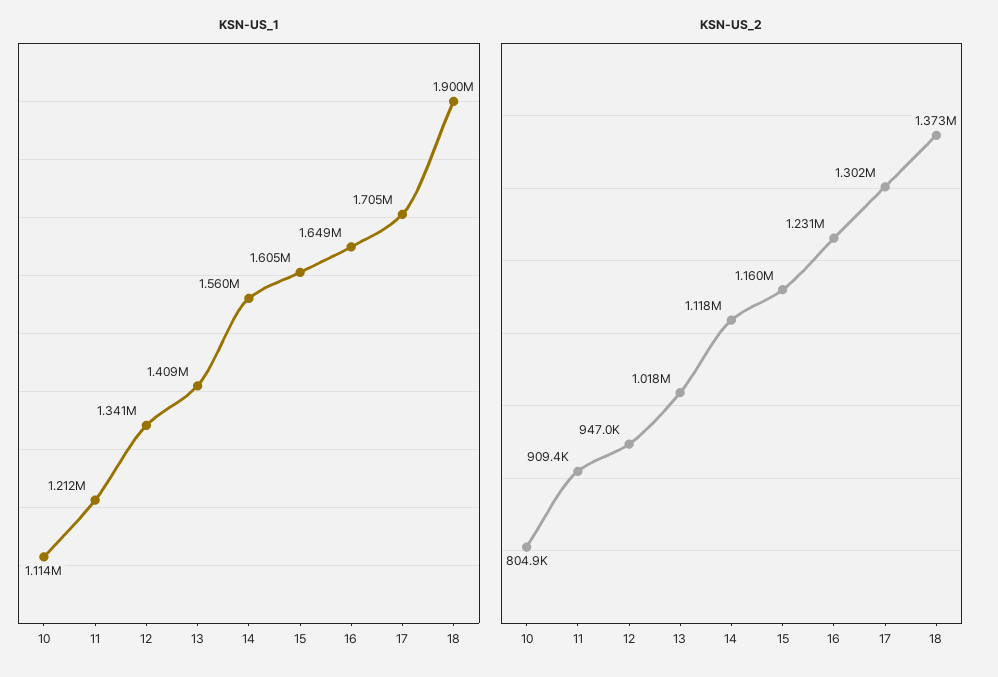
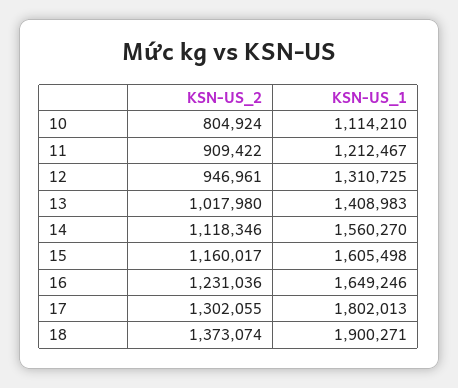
KSN-US_1, 12: 1341000 -> 1310725
KSN-US_1, 17: 1705000 -> 1802013

